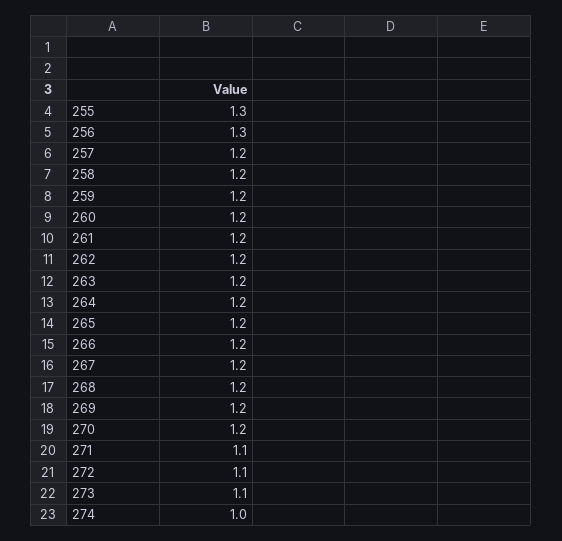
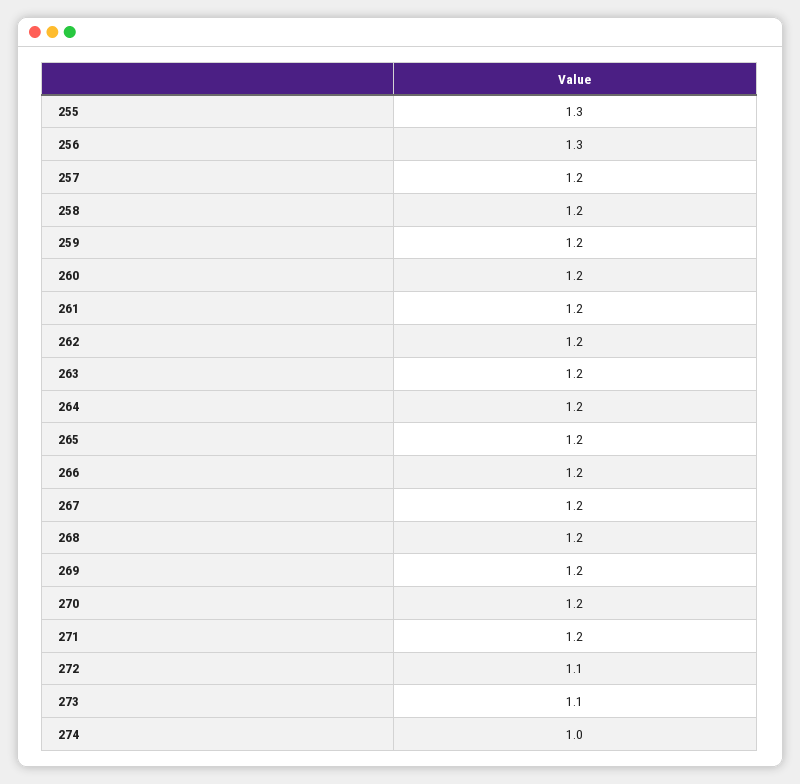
271: 1.1 -> 1.2

